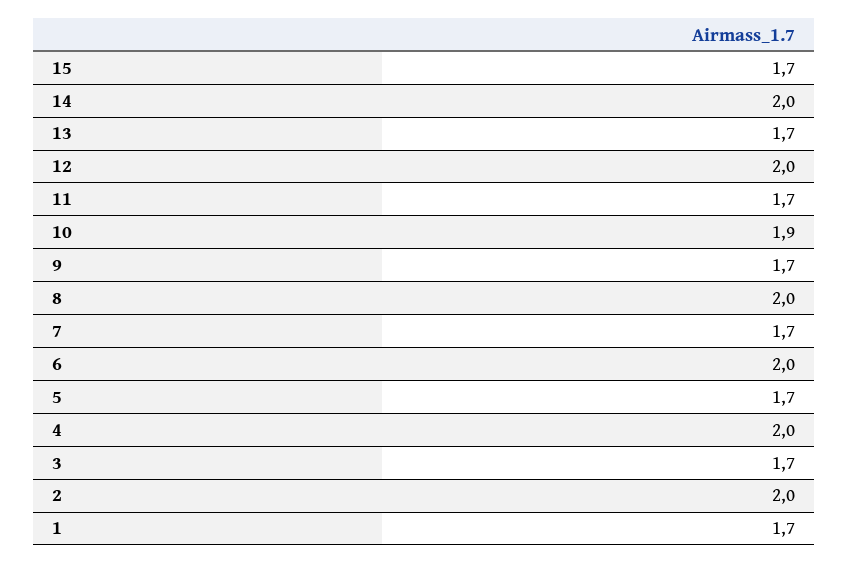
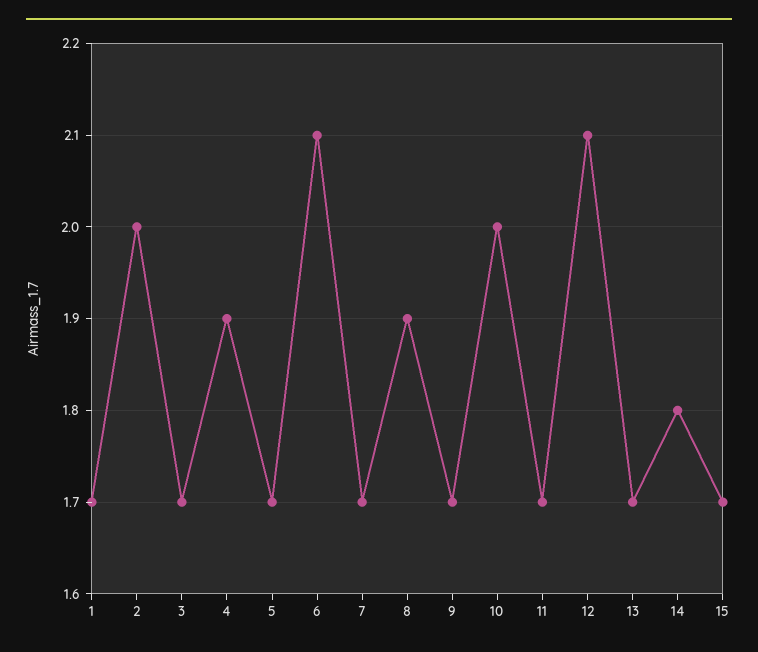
14: 2 -> 1.8
12: 2 -> 2.1
10: 1.9 -> 2
8: 2 -> 1.9
6: 2 -> 2.1
4: 2 -> 1.9

